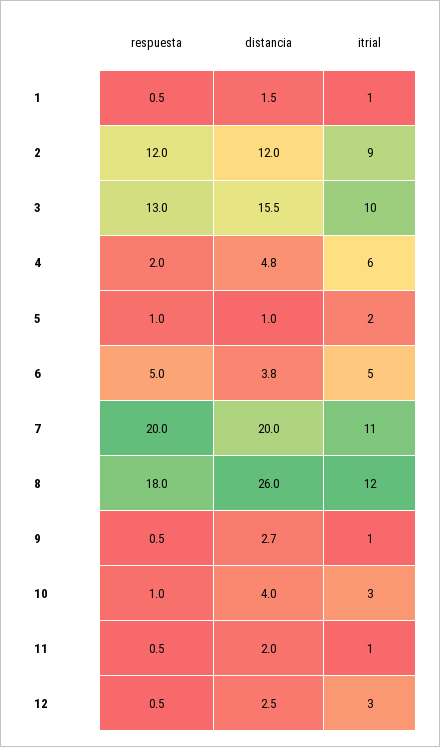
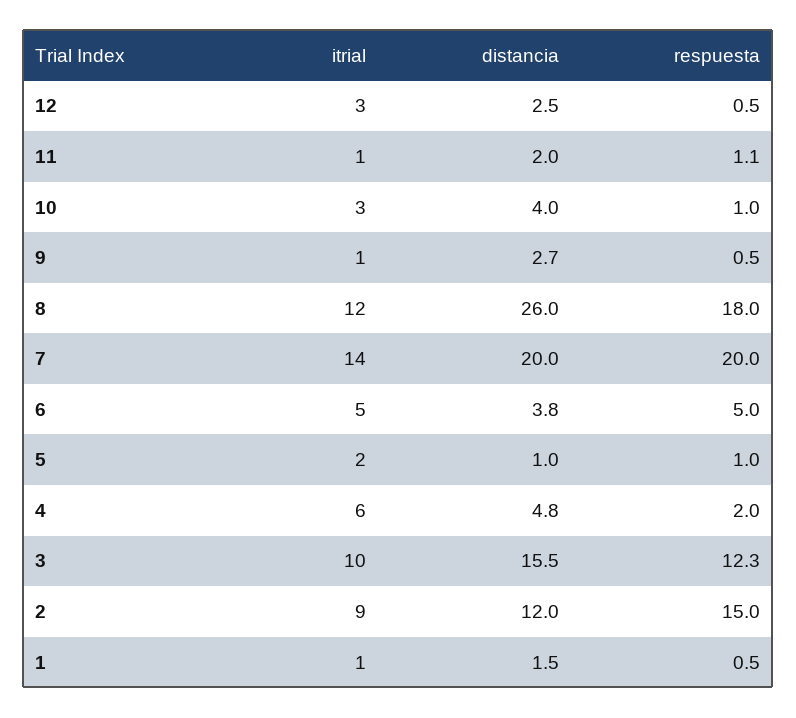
respuesta, 2: 12 -> 15
respuesta, 3: 13 -> 12.3
itrial, 7: 11 -> 14
respuesta, 11: 0.5 -> 1.1

